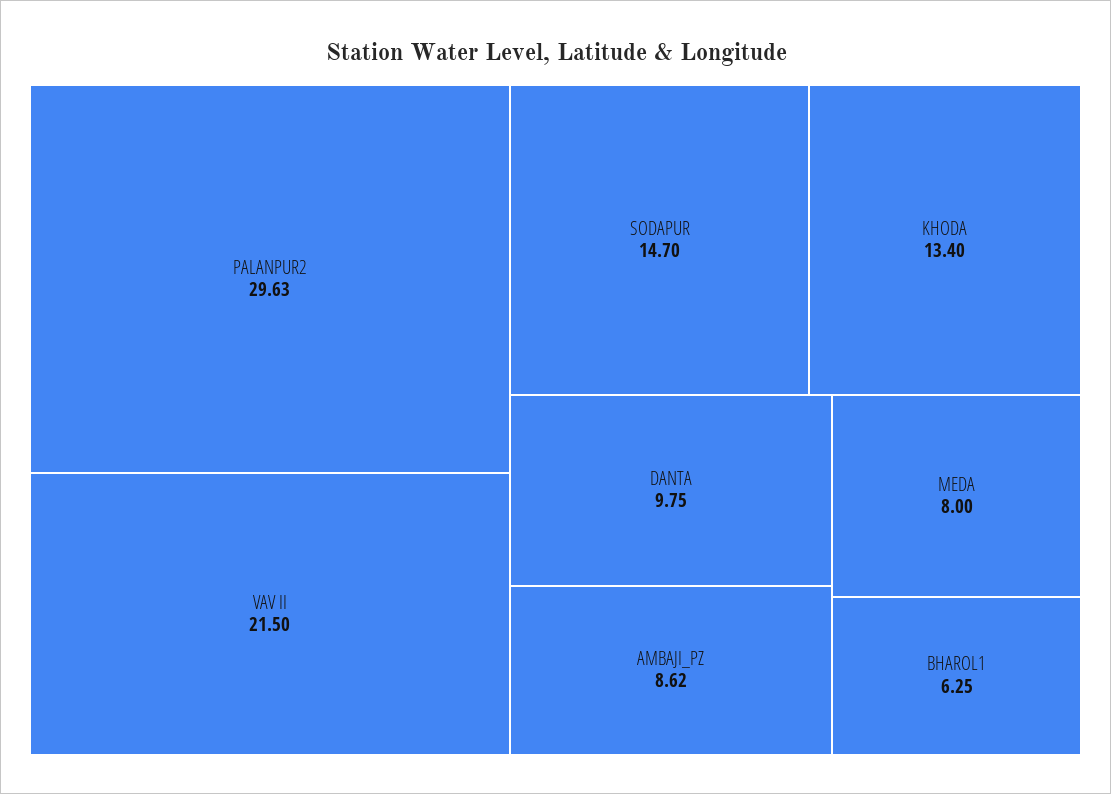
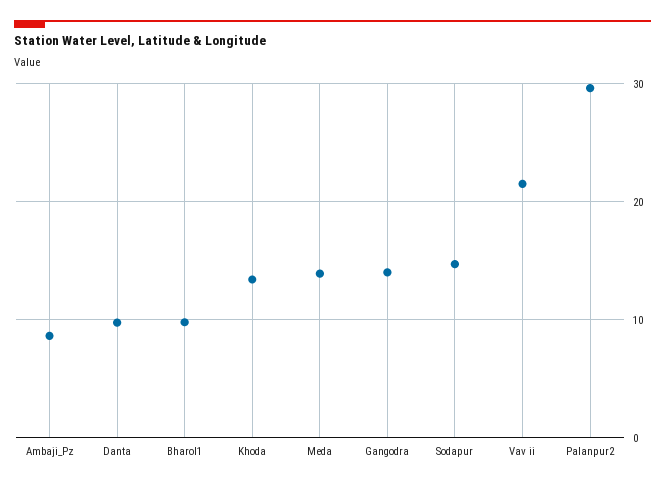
MEDA: 8 -> 14
BHAROL1: 6.25 -> 10
Gangodra: none -> 14

